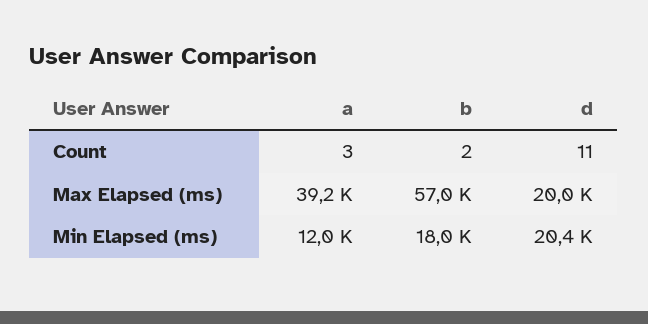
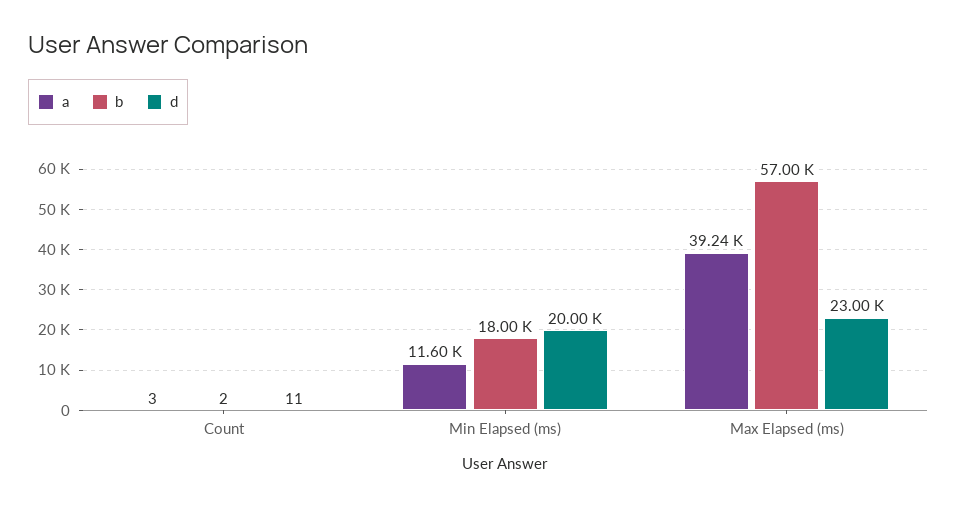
d, Max Elapsed (ms): 20000 -> 23000
a, Min Elapsed (ms): 12000 -> 11600
d, Min Elapsed (ms): 20400 -> 20000

